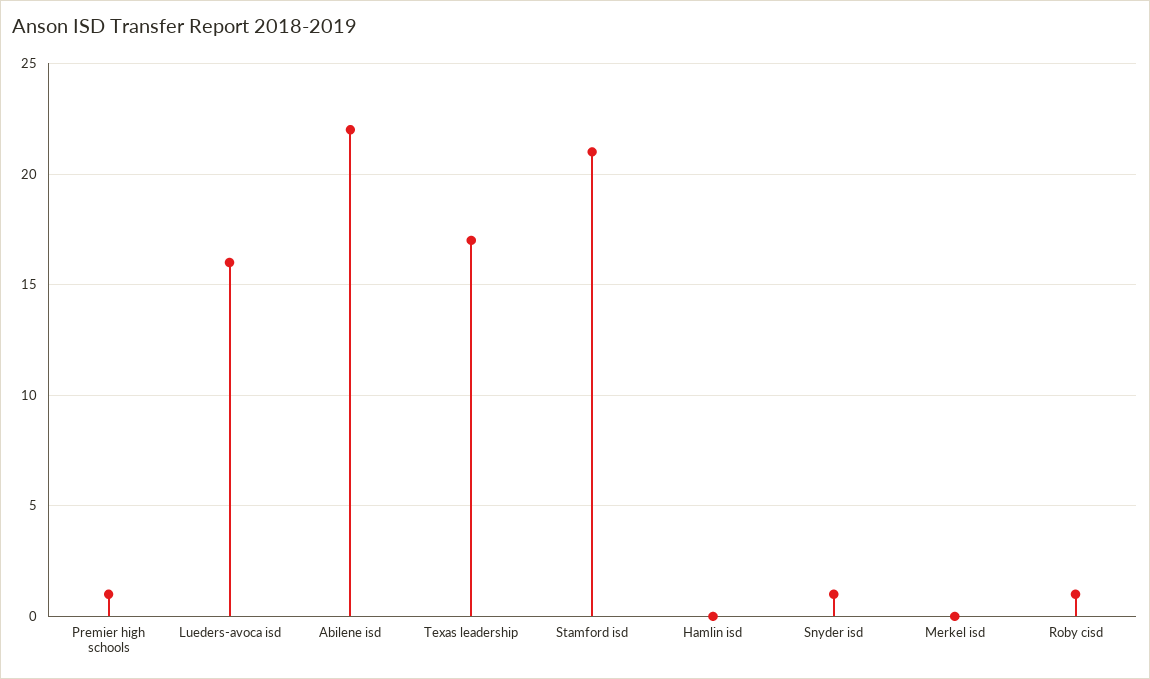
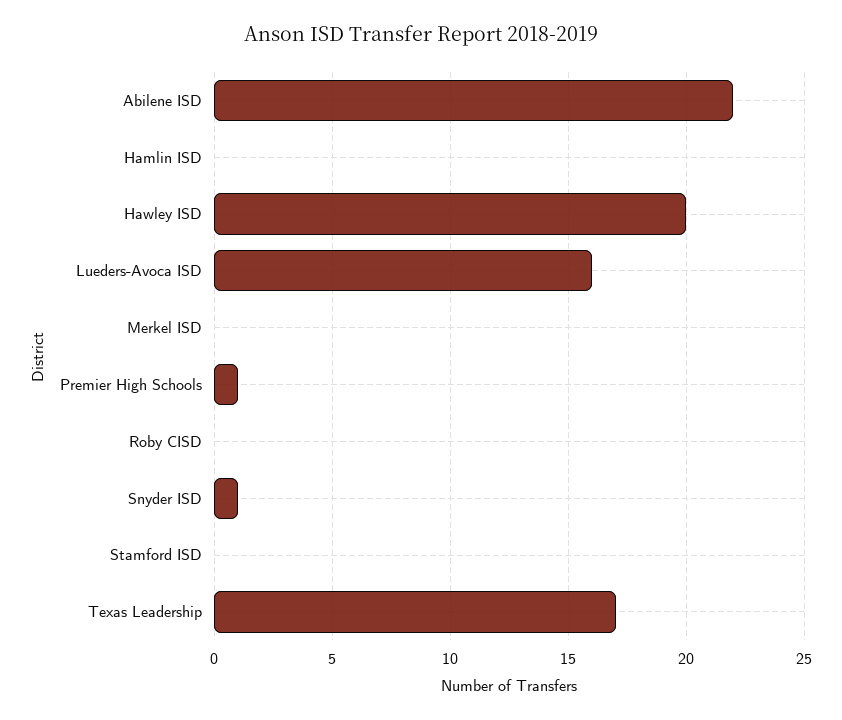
Stamford isd: 21 -> 0
Roby cisd: 1 -> 0
Hawley ISD: none -> 20

